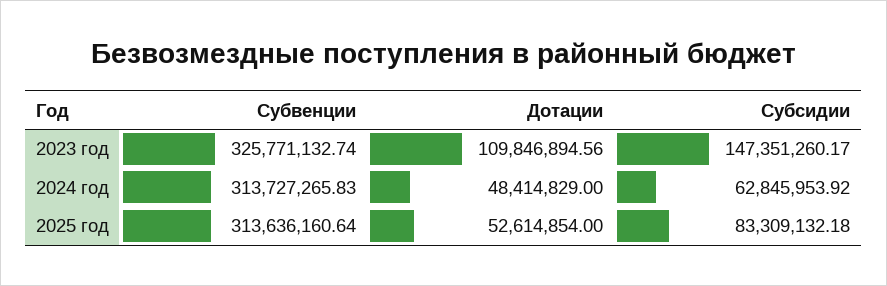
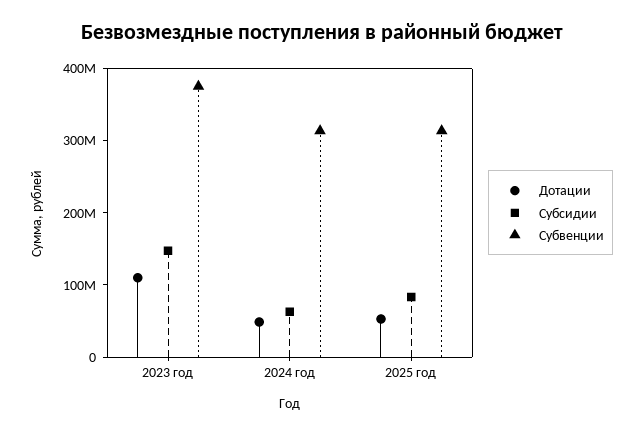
Субвенции, 2023 год: 325771132.74 -> 380000000

